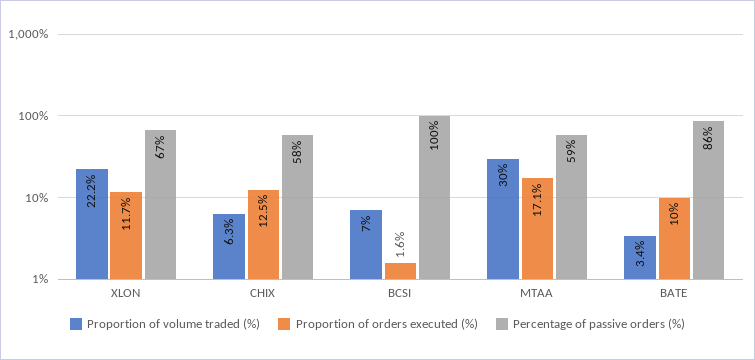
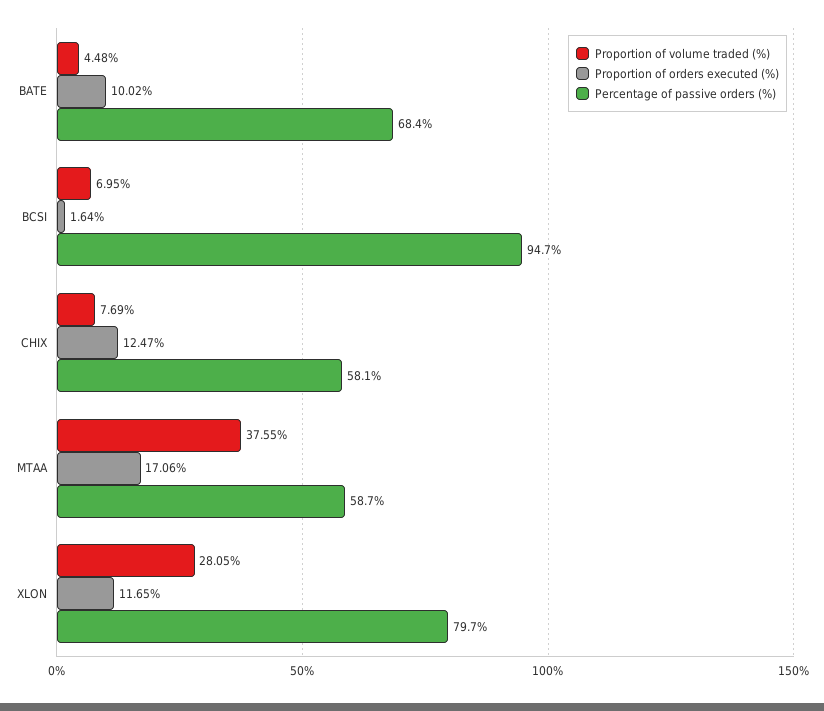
Proportion of volume traded (%), XLON: 22.2 -> 28.05
Percentage of passive orders (%), XLON: 67 -> 79.7
Proportion of volume traded (%), CHIX: 6.3 -> 7.69
Percentage of passive orders (%), BCSI: 100 -> 94.7
Proportion of volume traded (%), MTAA: 30 -> 37.55
Proportion of volume traded (%), BATE: 3.4 -> 4.48
Percentage of passive orders (%), BATE: 86 -> 68.4

